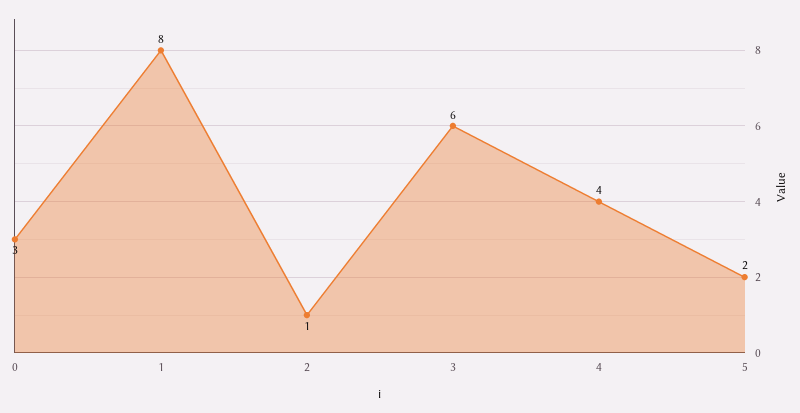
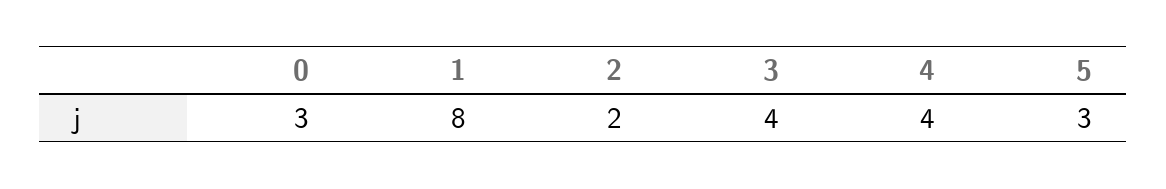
2: 1 -> 2
3: 6 -> 4
5: 2 -> 3

